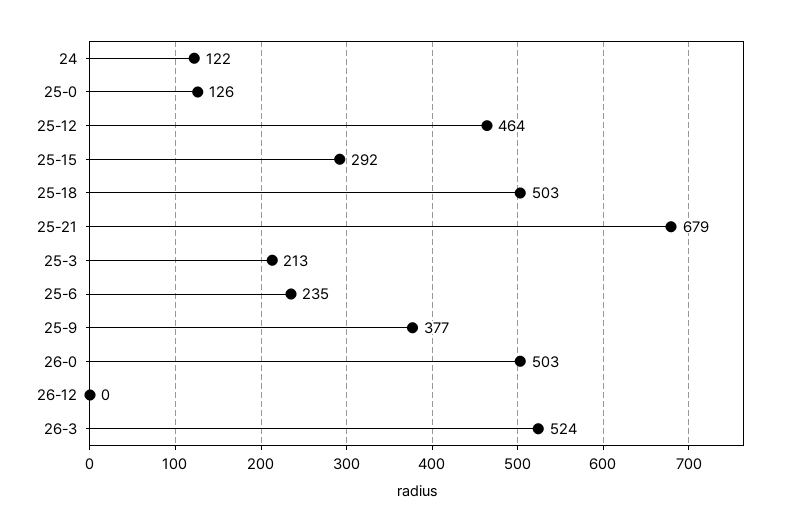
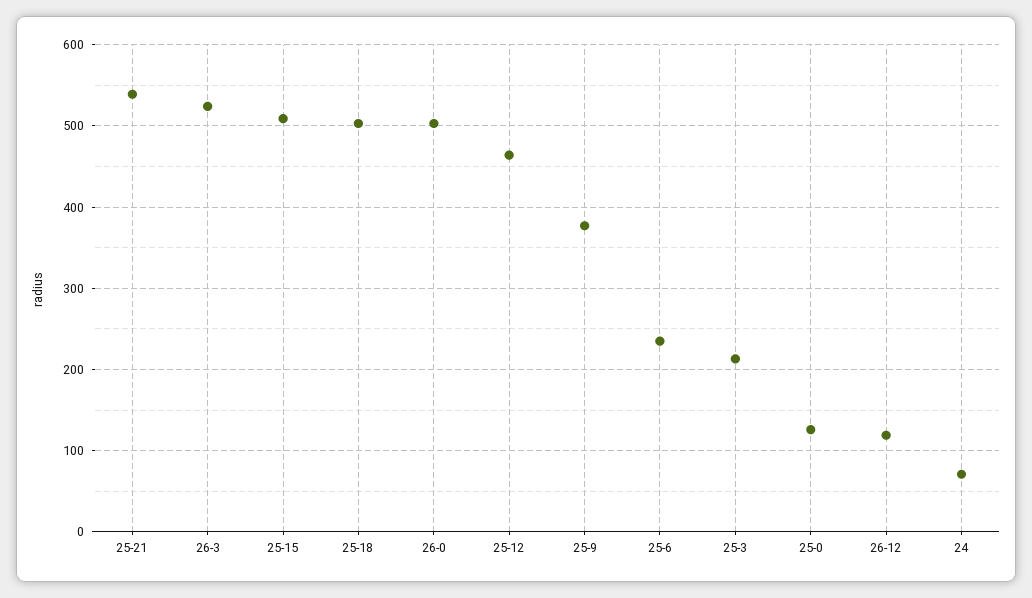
24: 122 -> 70
25-15: 292 -> 510
25-21: 679 -> 540
26-12: 0 -> 120

